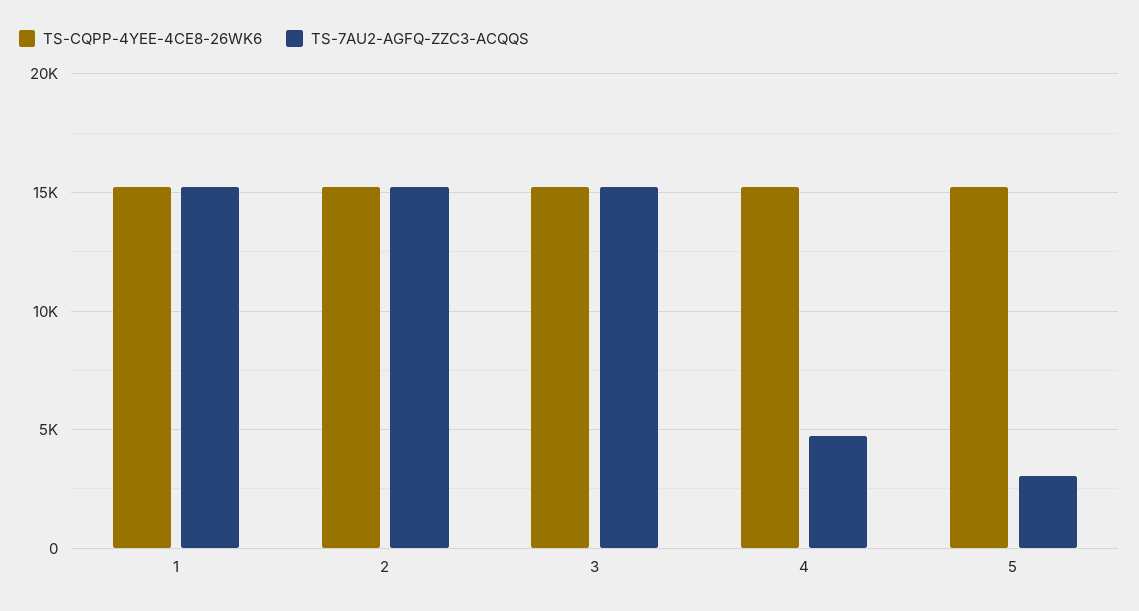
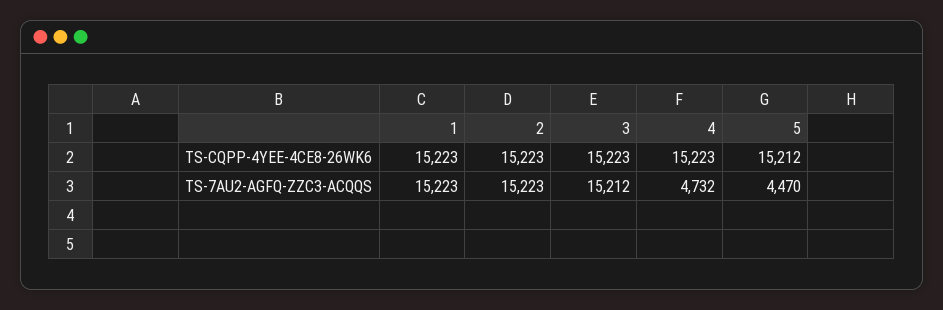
TS-7AU2-AGFQ-ZZC3-ACQQS, 5: 3000 -> 4470

